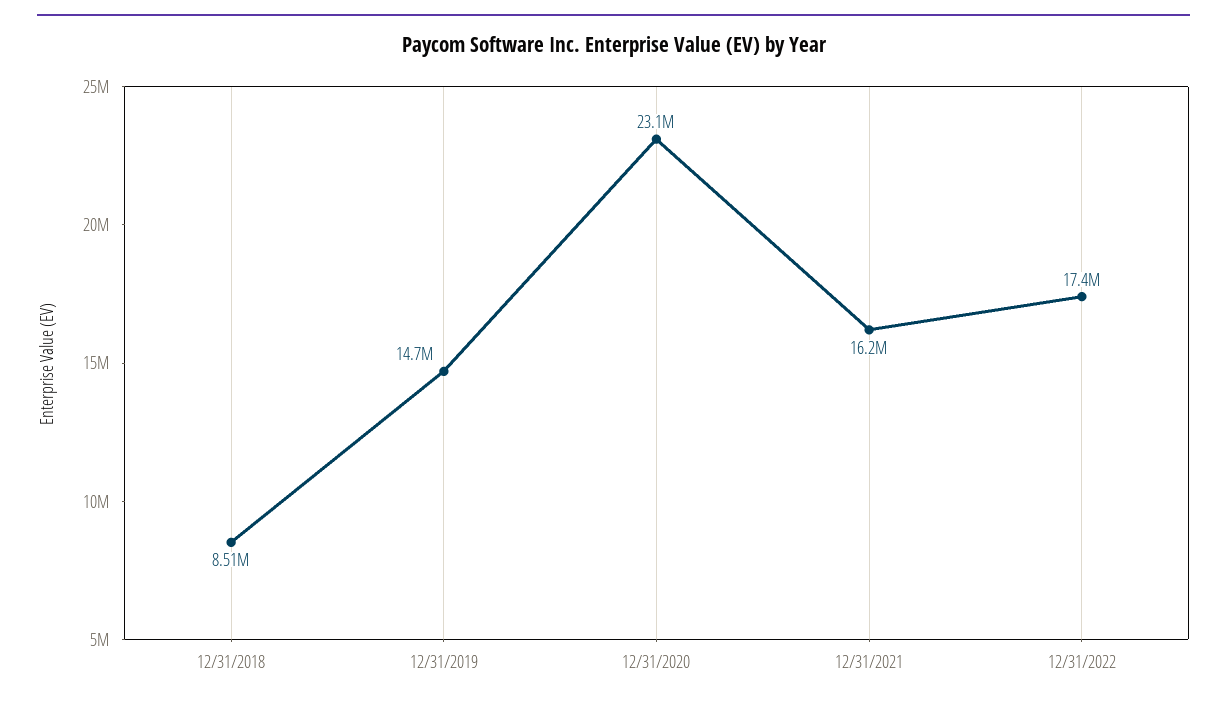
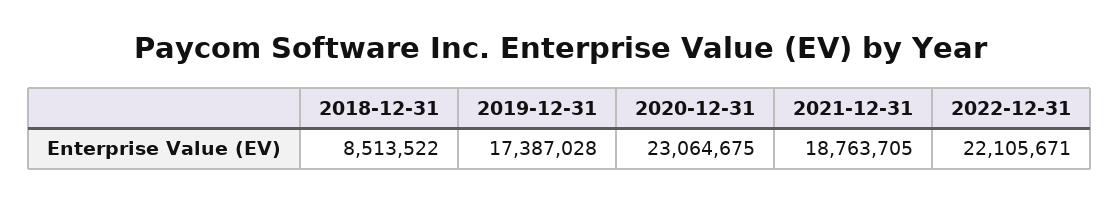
12/31/2019: 14700000 -> 17387028
12/31/2021: 16200000 -> 18763705
12/31/2022: 17400000 -> 22105671

